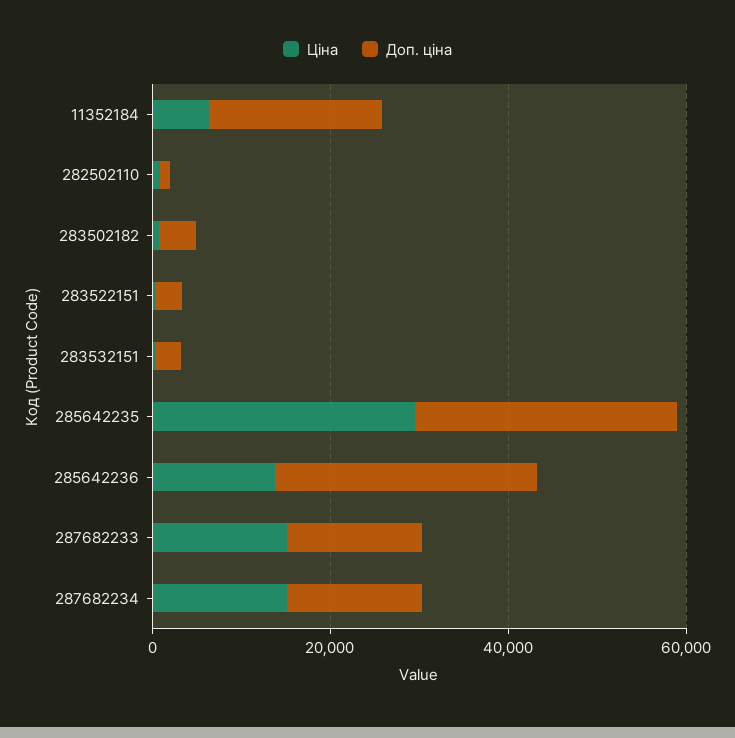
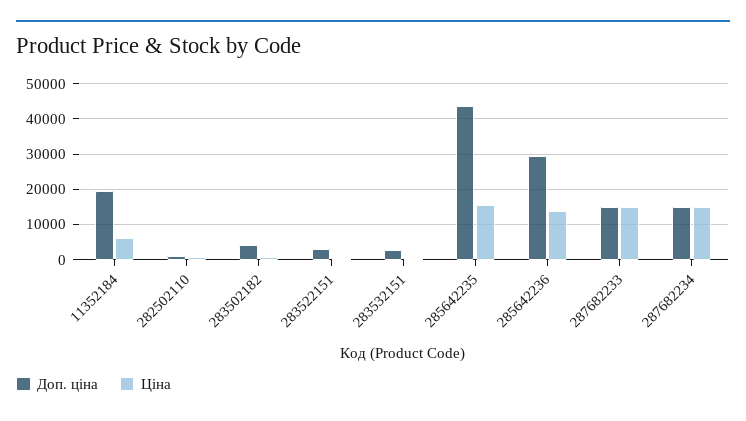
Ціна, 285642235: 30000 -> 16000
Доп. ціна, 285642235: 30000 -> 44000

